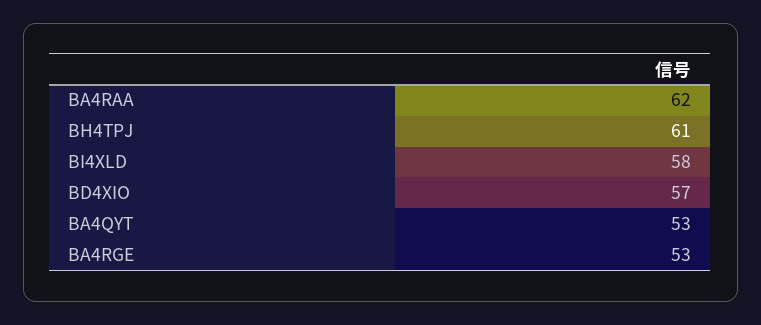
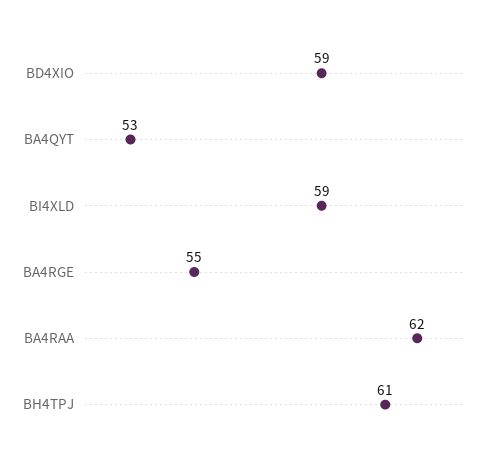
BI4XLD: 58 -> 59
BD4XIO: 57 -> 59
BA4RGE: 53 -> 55

